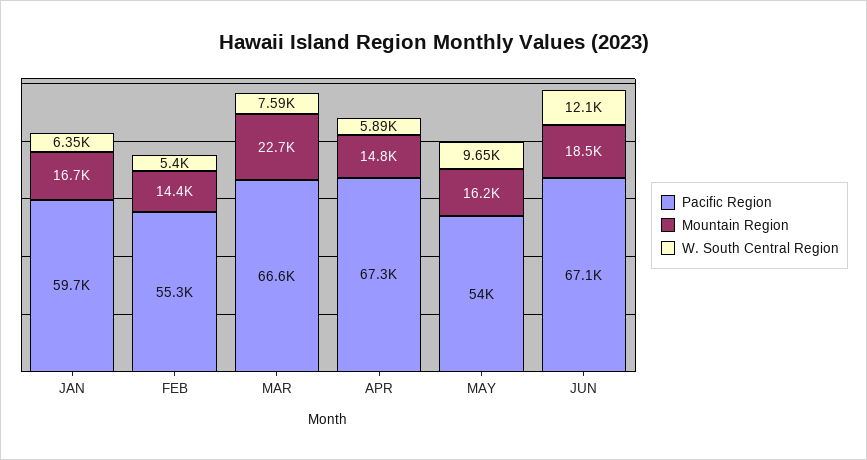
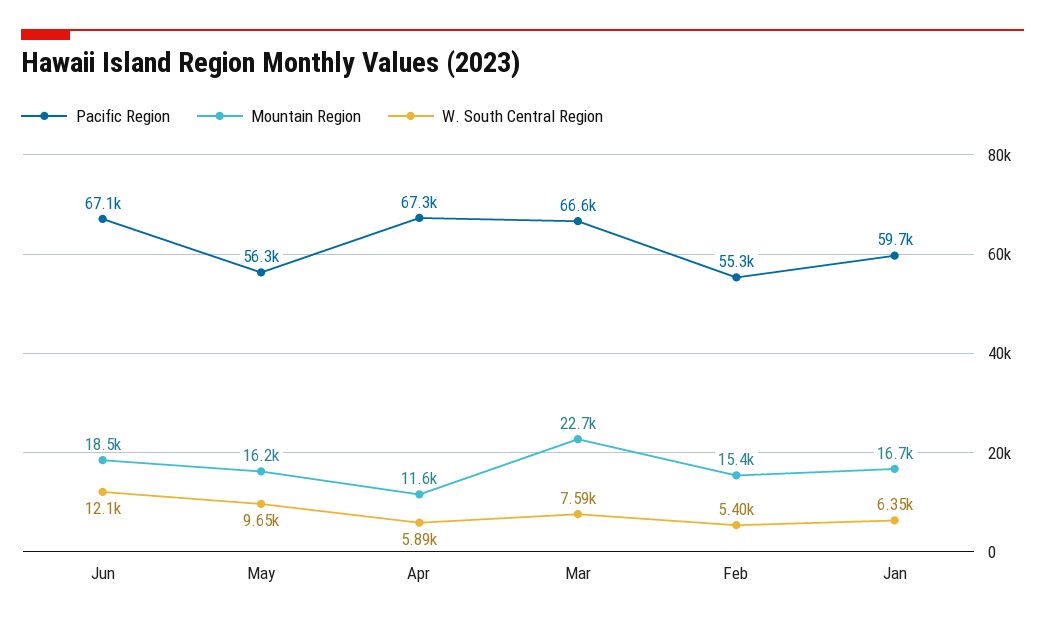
Mountain Region, FEB: 14400 -> 15400
Mountain Region, APR: 14800 -> 11600
Pacific Region, MAY: 54000 -> 56300

